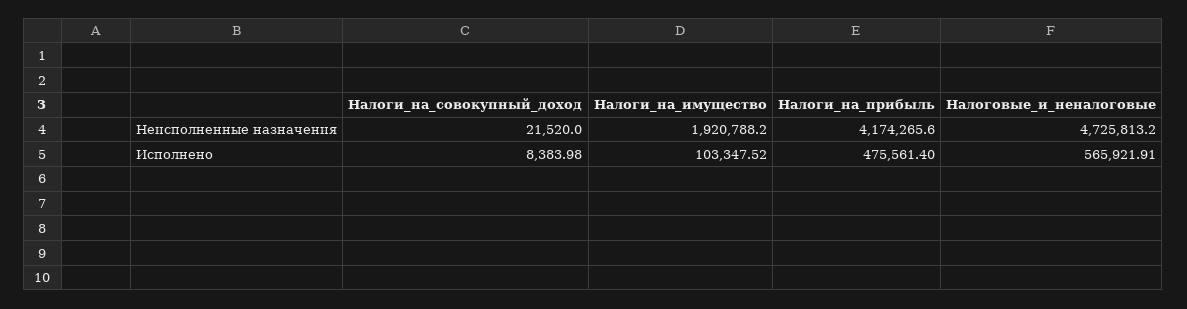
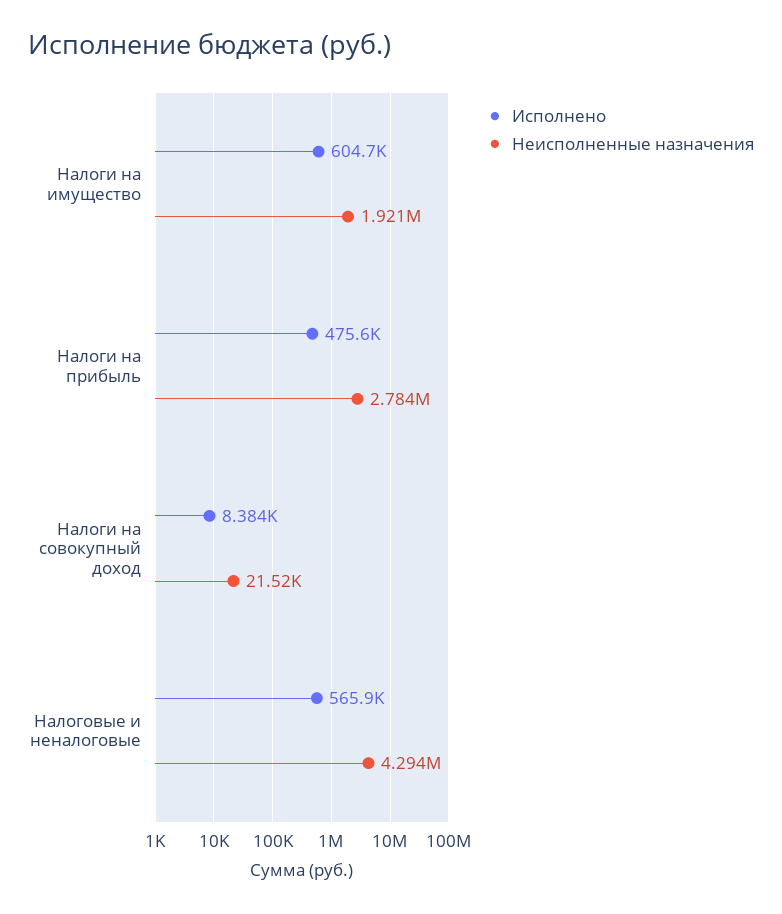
Неисполненные назначения, Налоги_на_прибыль: 4174265.6 -> 2784000
Неисполненные назначения, Налоговые_и_неналоговые: 4725813.2 -> 4294000
Исполнено, Налоги_на_имущество: 103347.52 -> 604700

